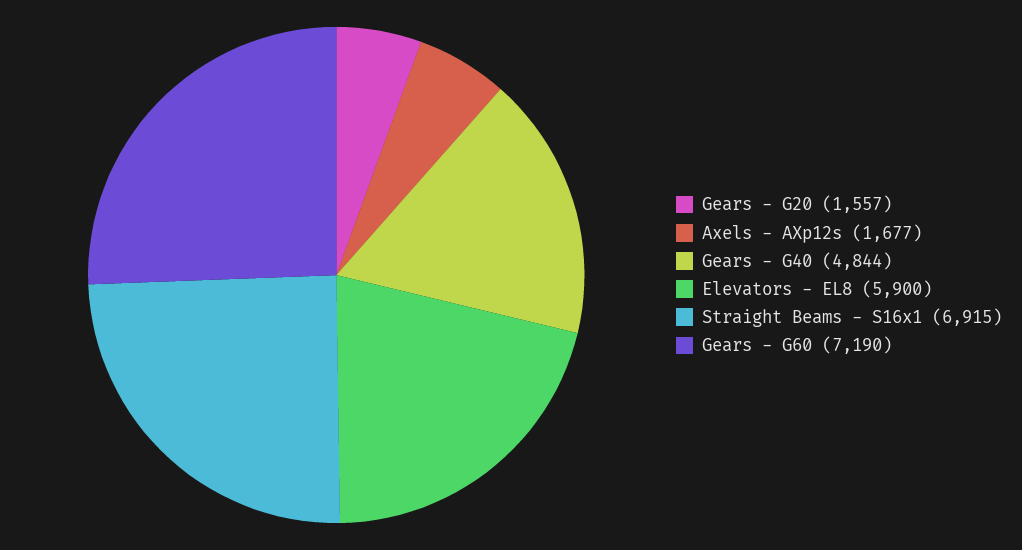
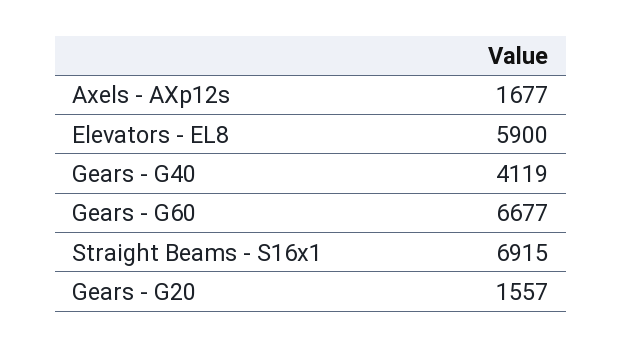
Gears - G40: 4844 -> 4119
Gears - G60: 7190 -> 6677

